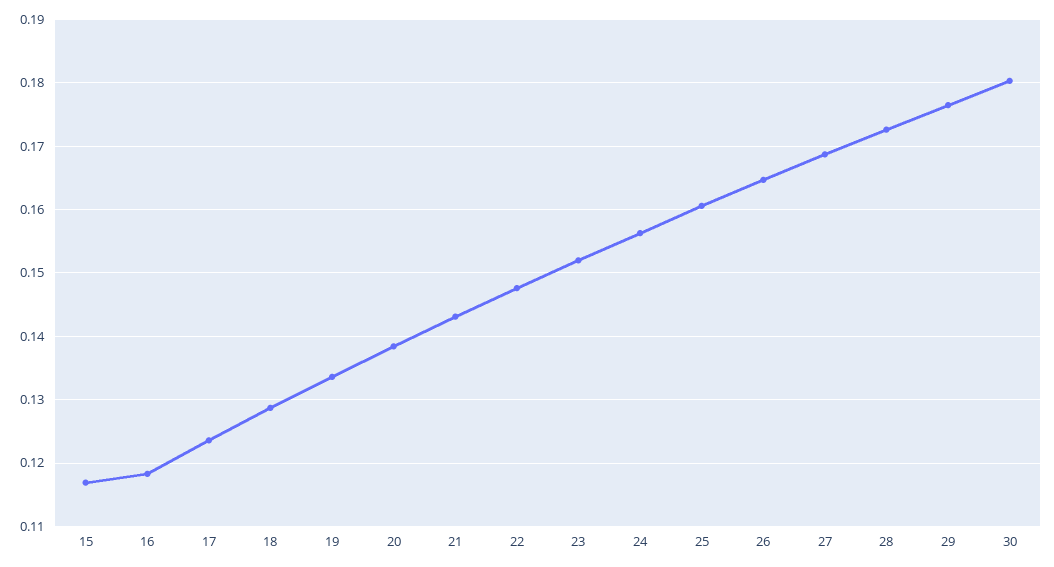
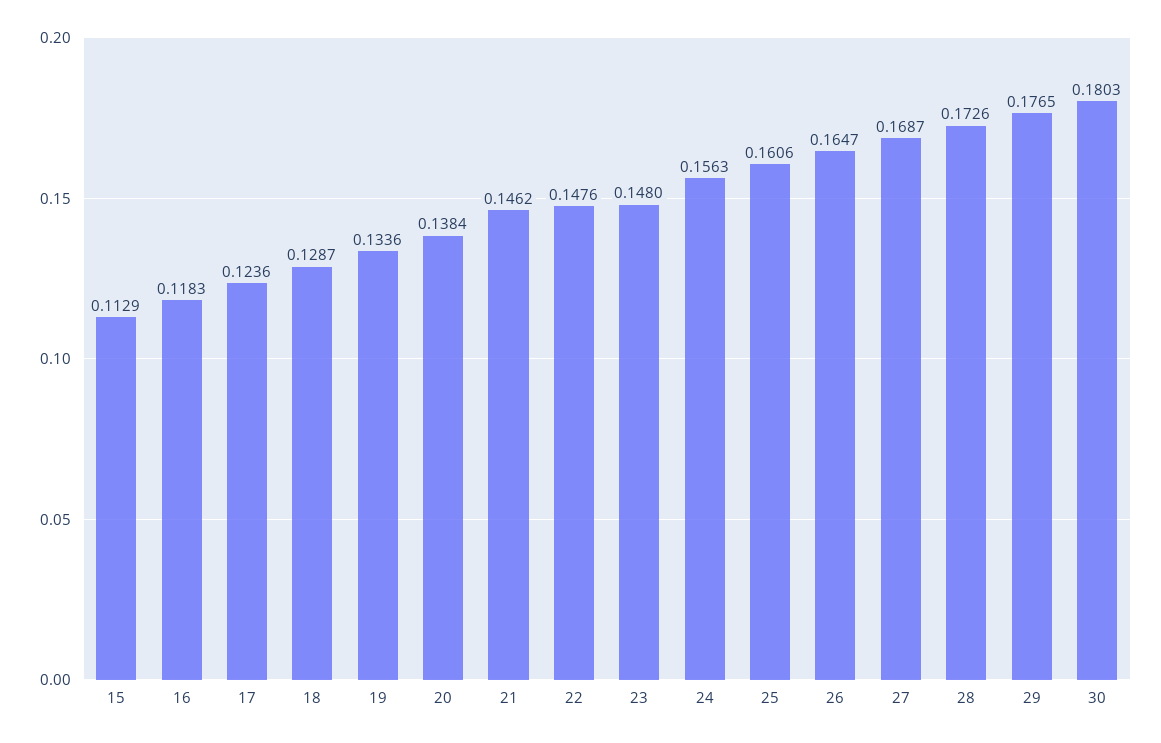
15: 0.117 -> 0.1129
21: 0.143 -> 0.1462
23: 0.152 -> 0.148

